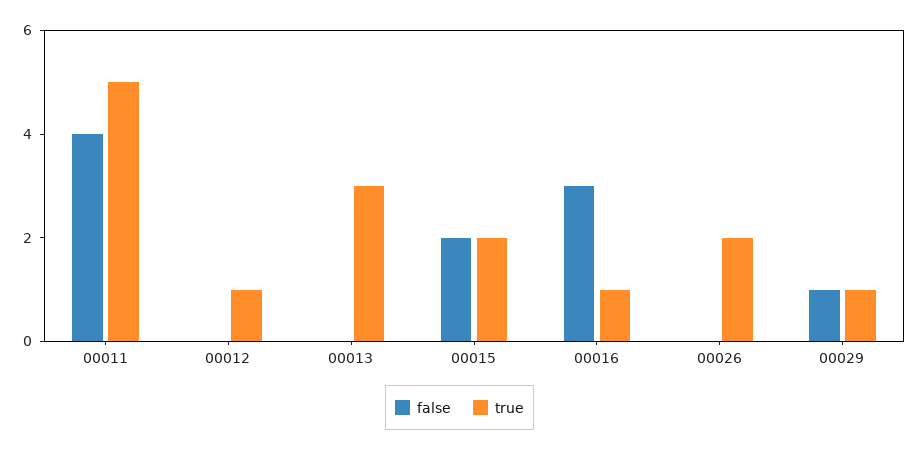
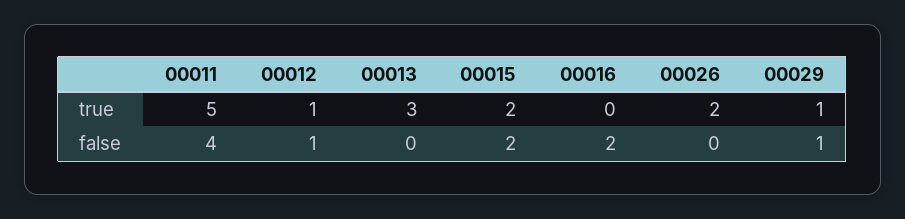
false, 00012: 0 -> 1
false, 00016: 3 -> 2
true, 00016: 1 -> 0

